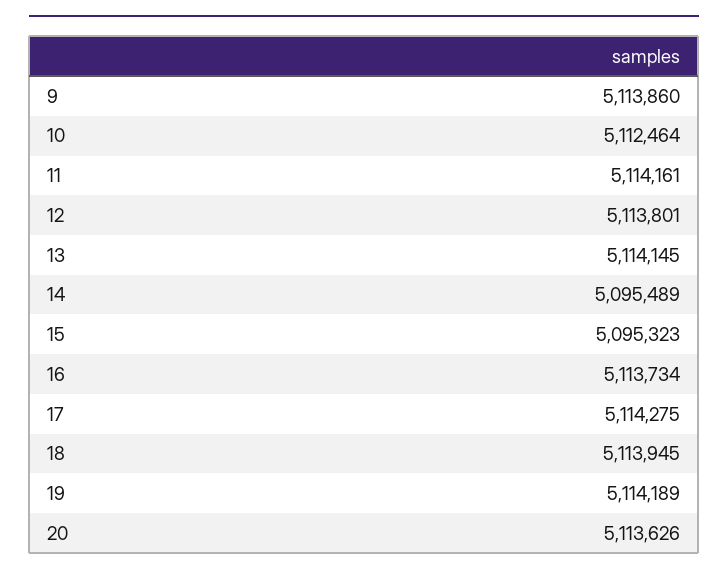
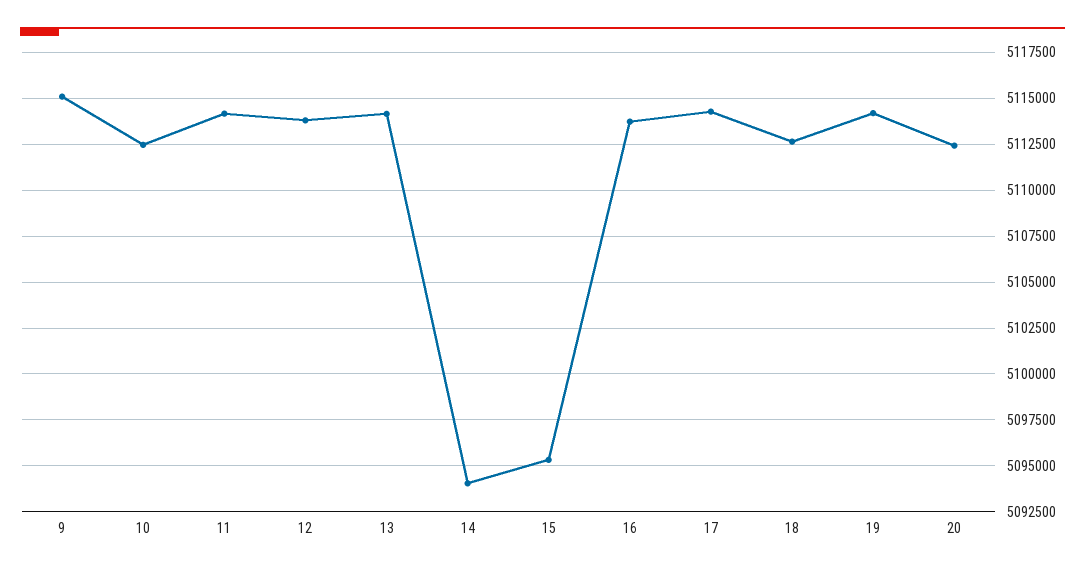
9: 5113860 -> 5115000
14: 5095489 -> 5094000
18: 5113945 -> 5112500
20: 5113626 -> 5112500

